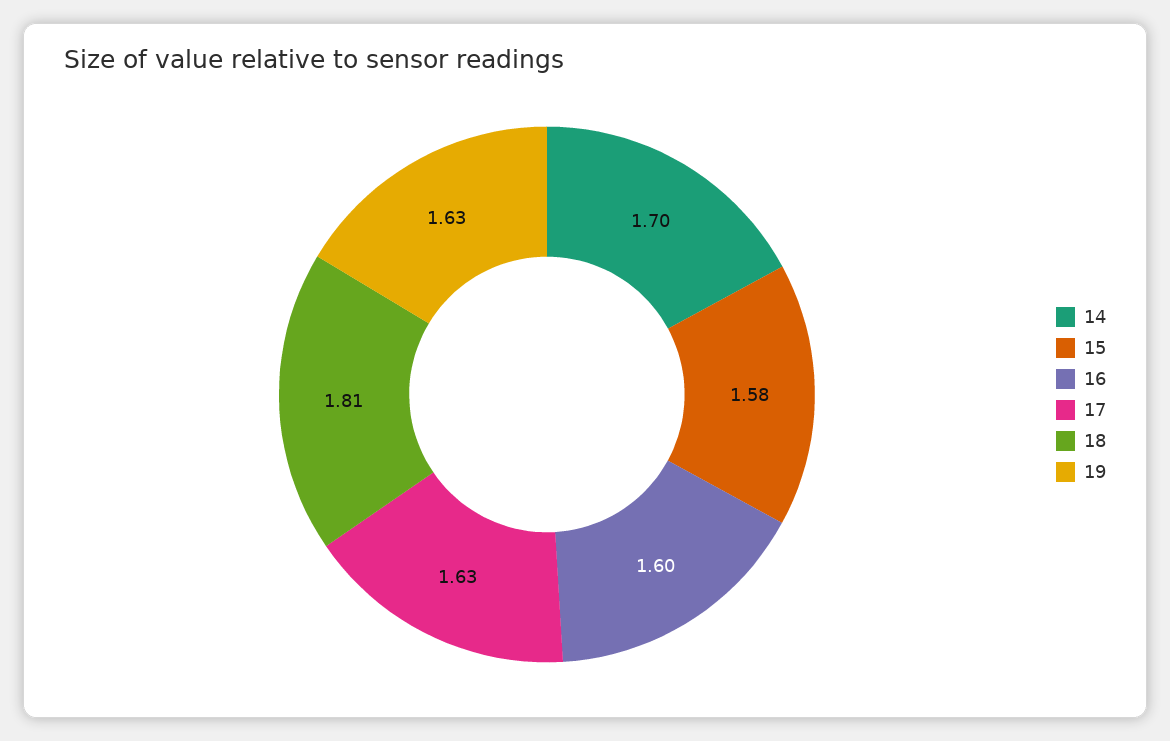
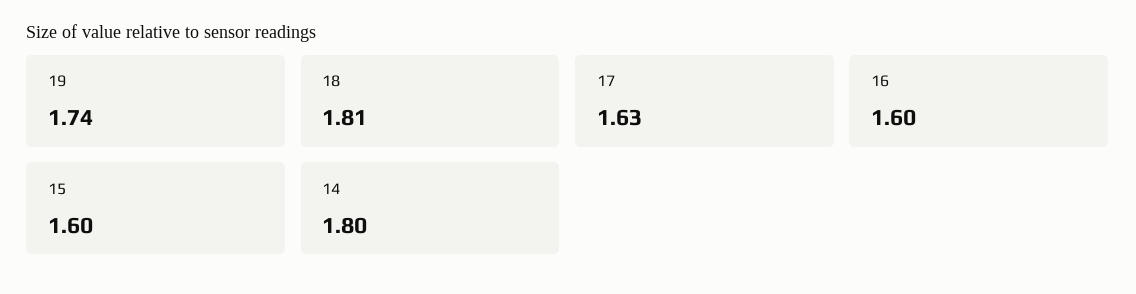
14: 1.7 -> 1.8
15: 1.58 -> 1.6
19: 1.63 -> 1.74

